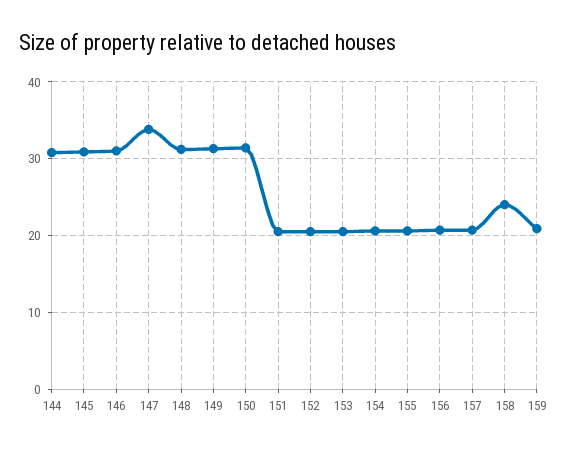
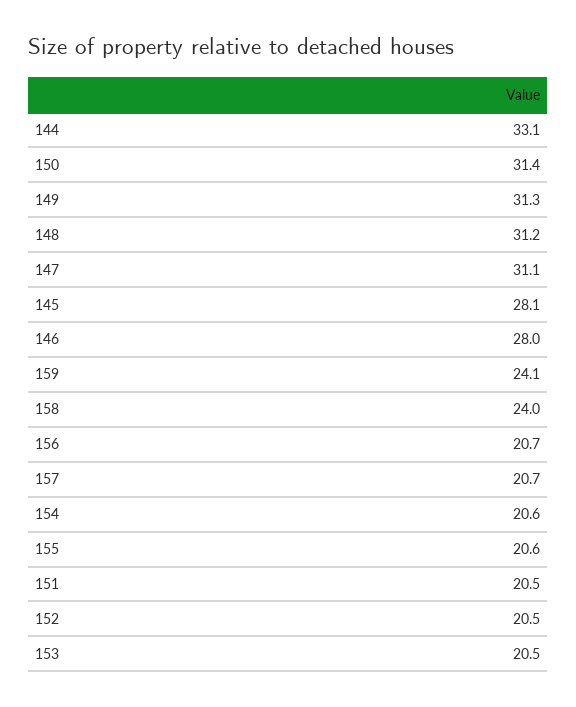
144: 31 -> 33.1
145: 31 -> 28.1
146: 31 -> 28
147: 34 -> 31.1
159: 21 -> 24.1

